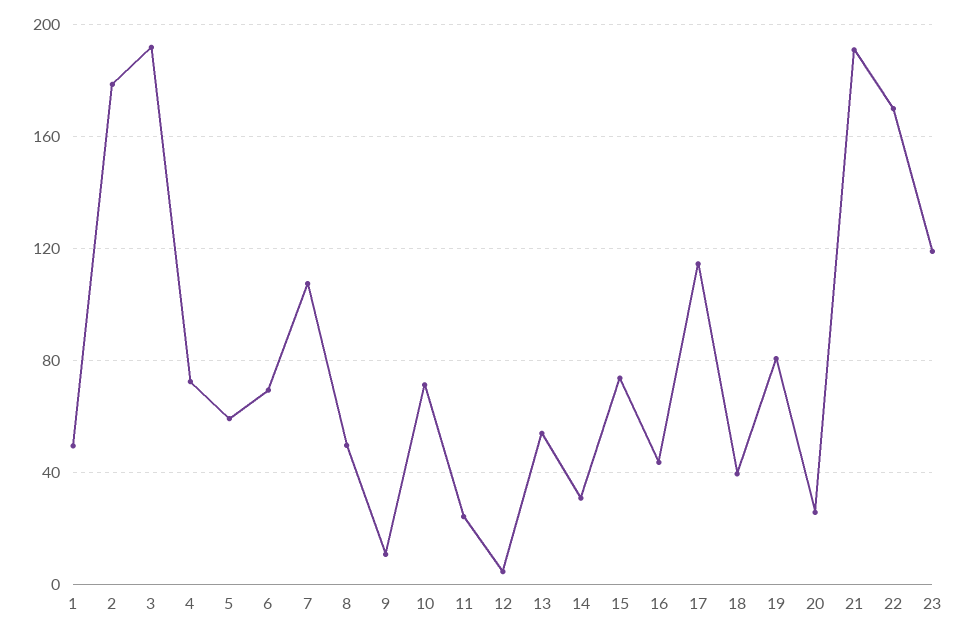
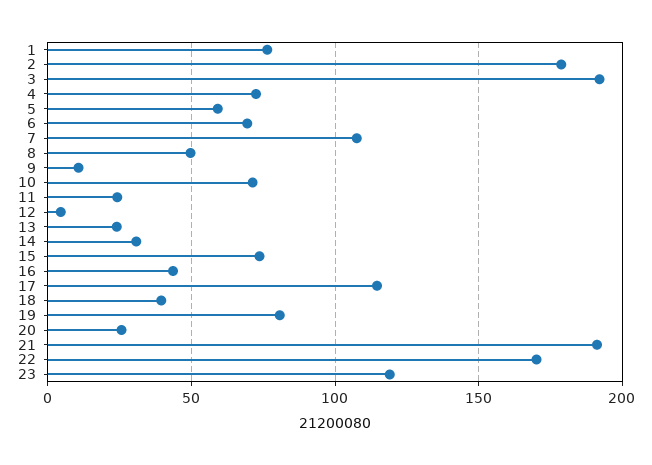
1: 50 -> 75
13: 55 -> 25

